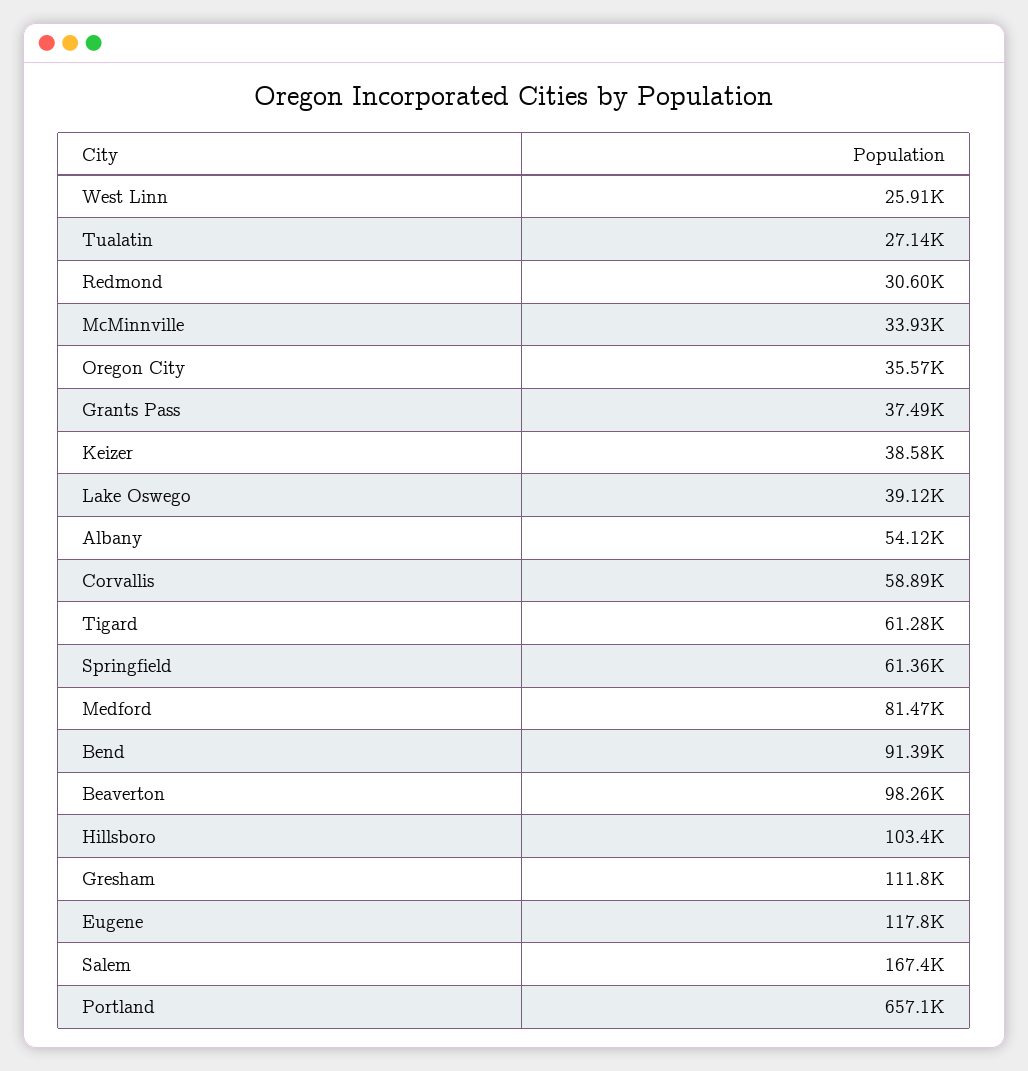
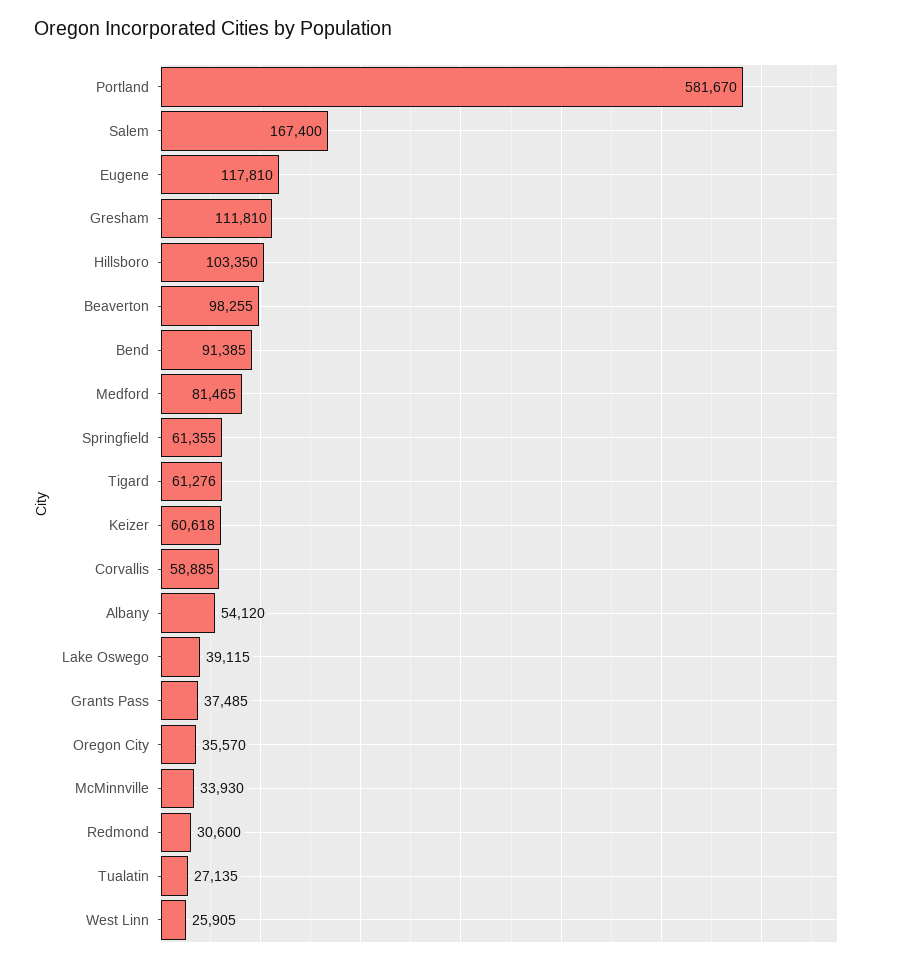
Keizer: 38580 -> 60618
Portland: 657100 -> 581670

